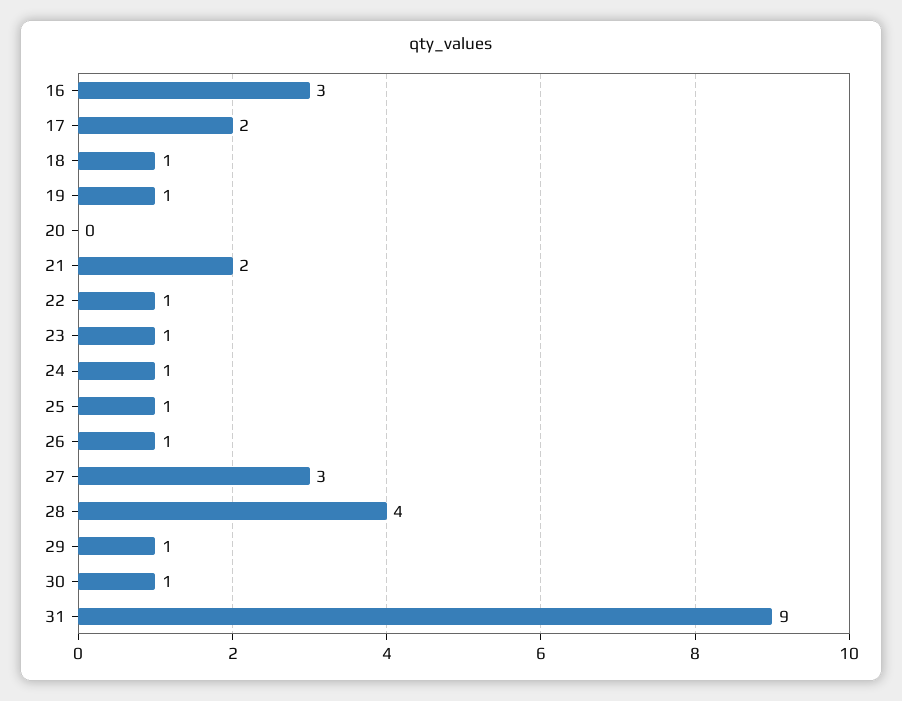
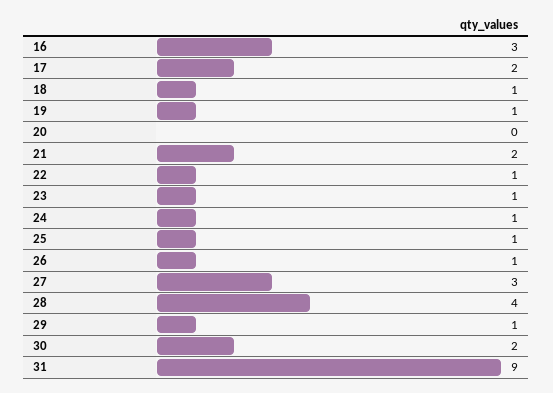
30: 1 -> 2

